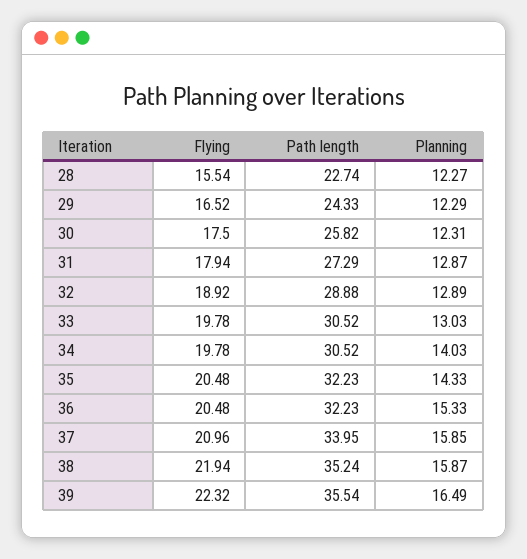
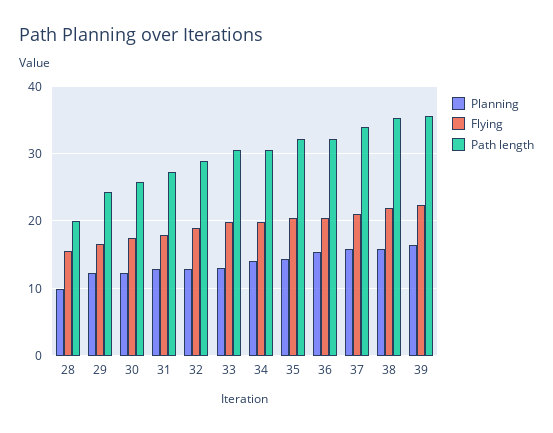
Path length, 28: 22.74 -> 20
Planning, 28: 12.27 -> 10

